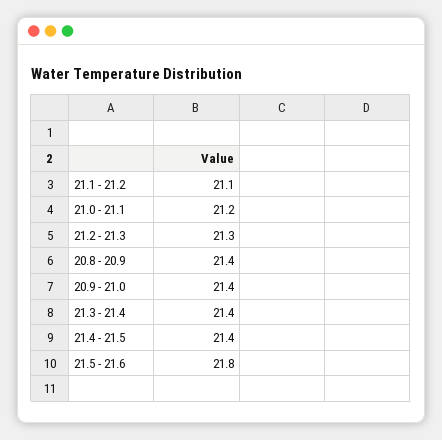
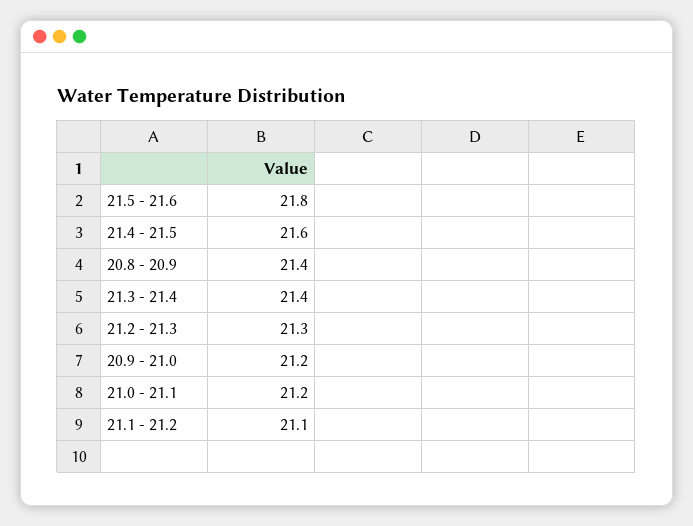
20.9 - 21.0: 21.4 -> 21.2
21.4 - 21.5: 21.4 -> 21.6

